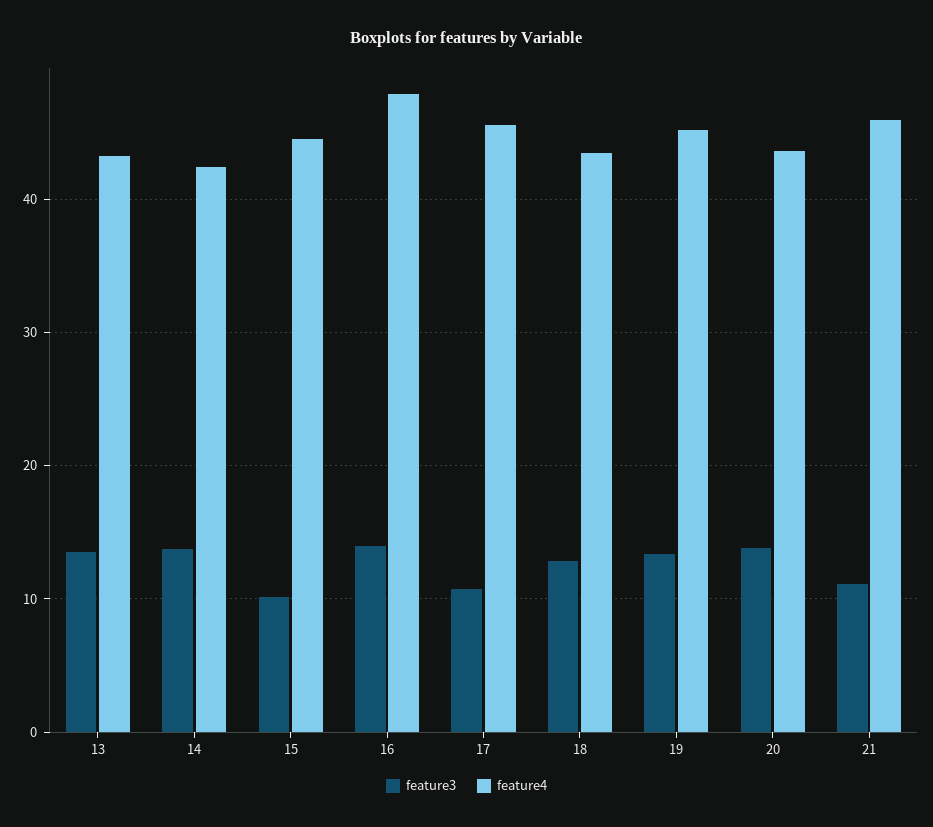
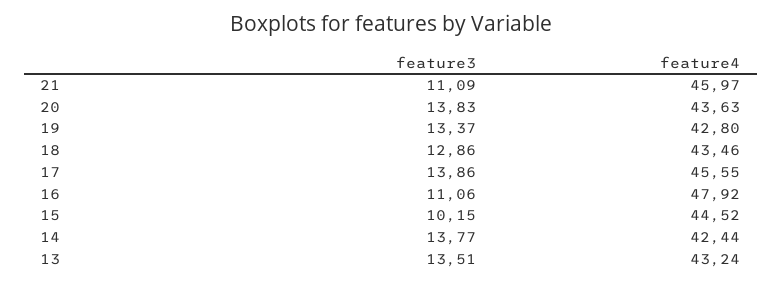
feature3, 16: 14 -> 11.06
feature3, 17: 11 -> 13.86
feature4, 19: 45 -> 42.8

